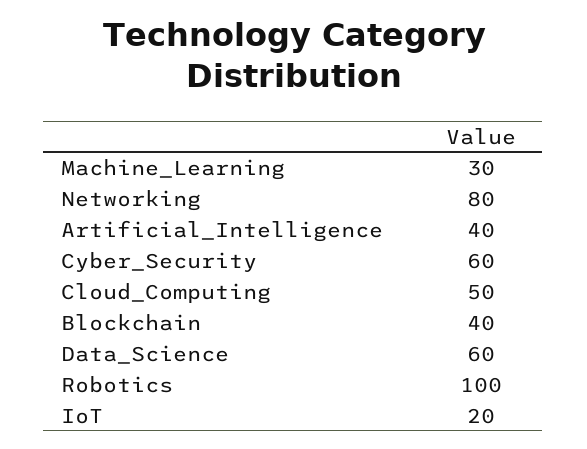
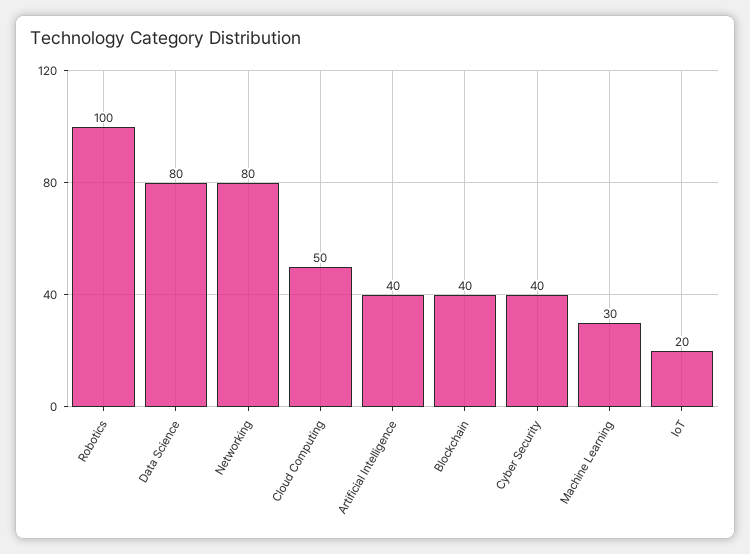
Cyber_Security: 60 -> 40
Data_Science: 60 -> 80

